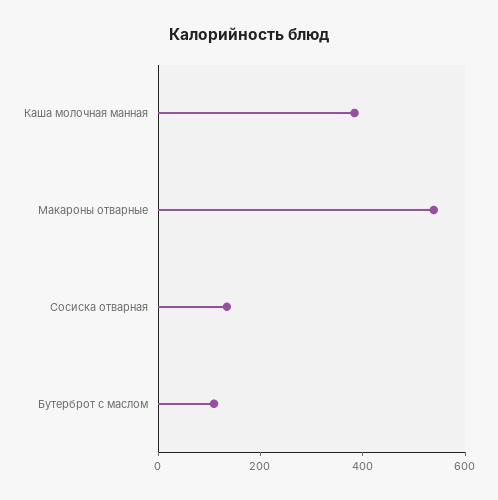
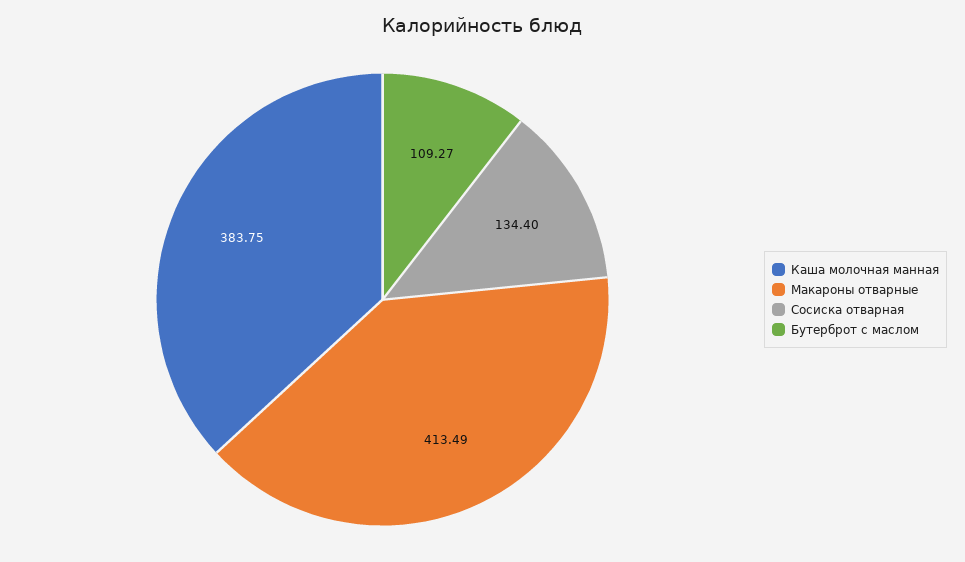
Макароны отварные: 550 -> 413.49

